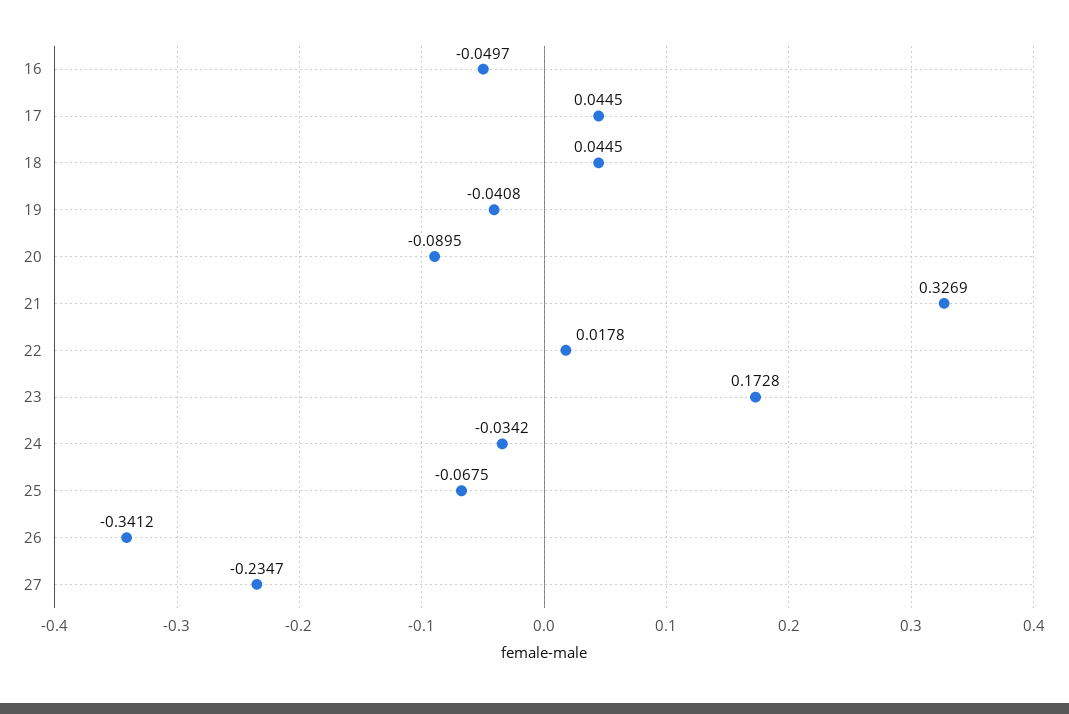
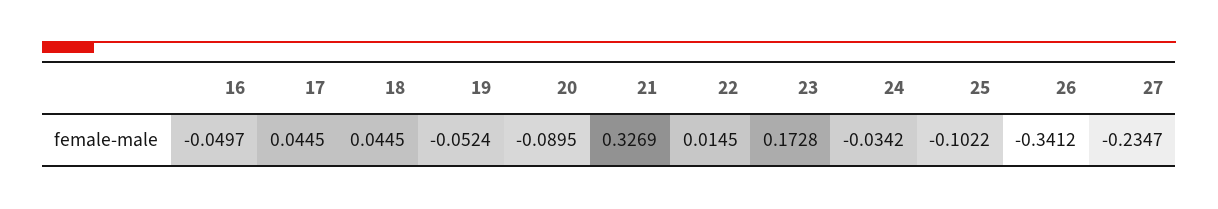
19: -0.0408 -> -0.0524
22: 0.0178 -> 0.0145
25: -0.0675 -> -0.1022

